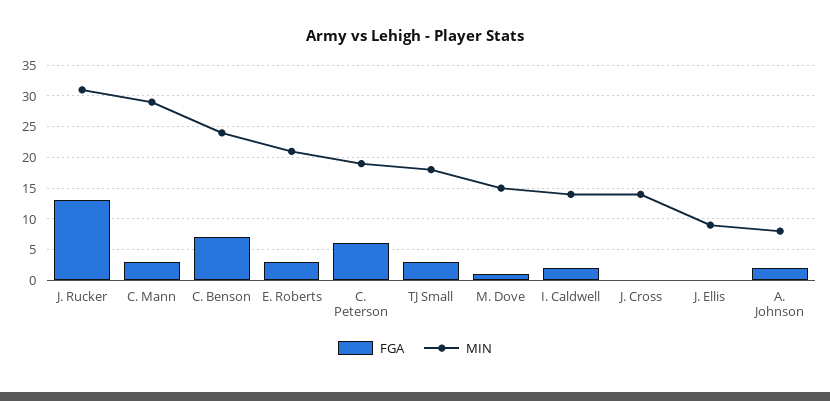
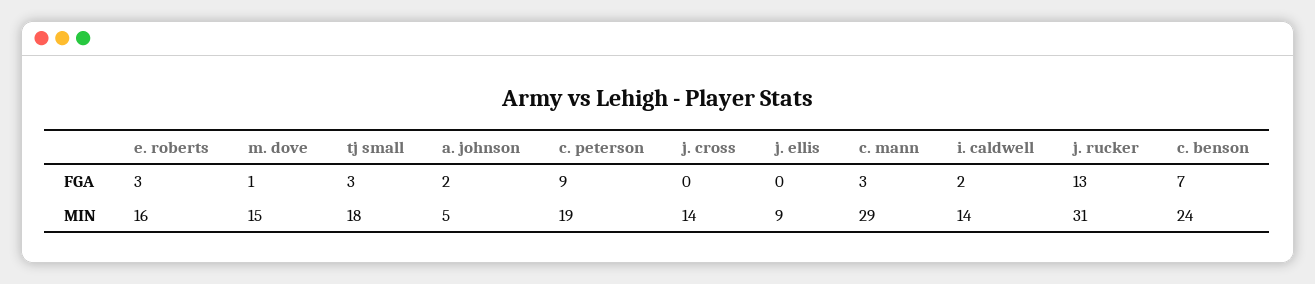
MIN, E. Roberts: 21 -> 16
FGA, C. Peterson: 6 -> 9
MIN, A. Johnson: 8 -> 5

